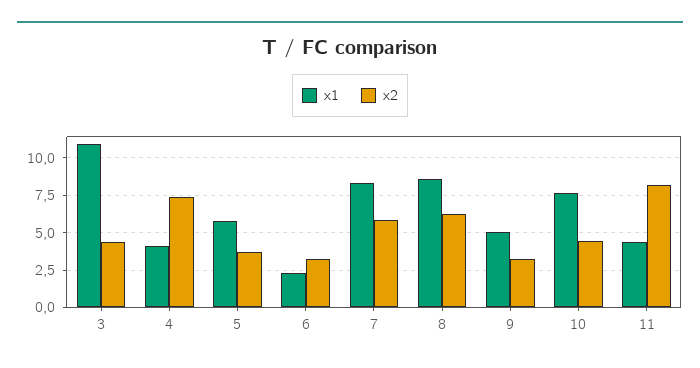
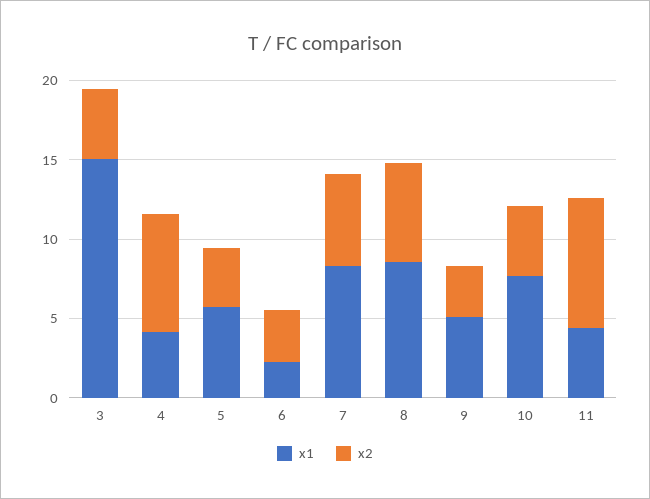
x1, 3: 11 -> 15

